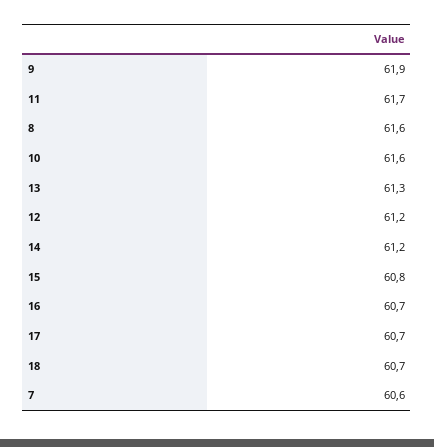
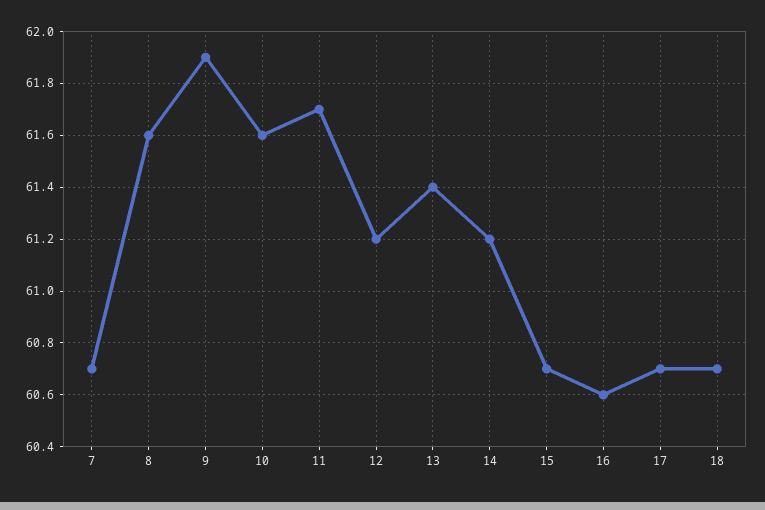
13: 61.3 -> 61.4
15: 60.8 -> 60.7
16: 60.7 -> 60.6
7: 60.6 -> 60.7

